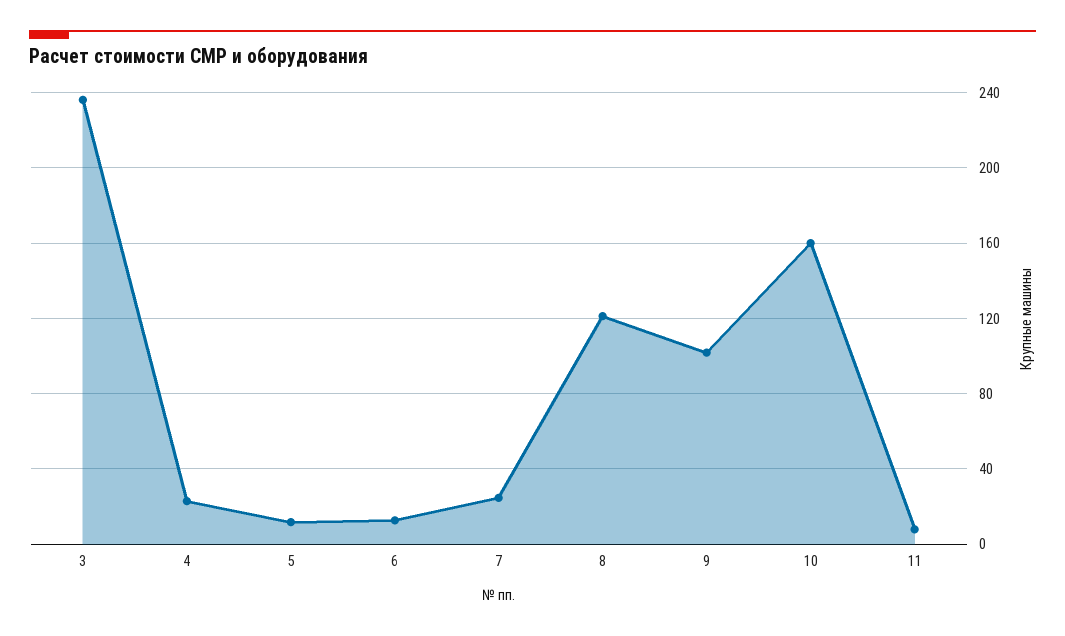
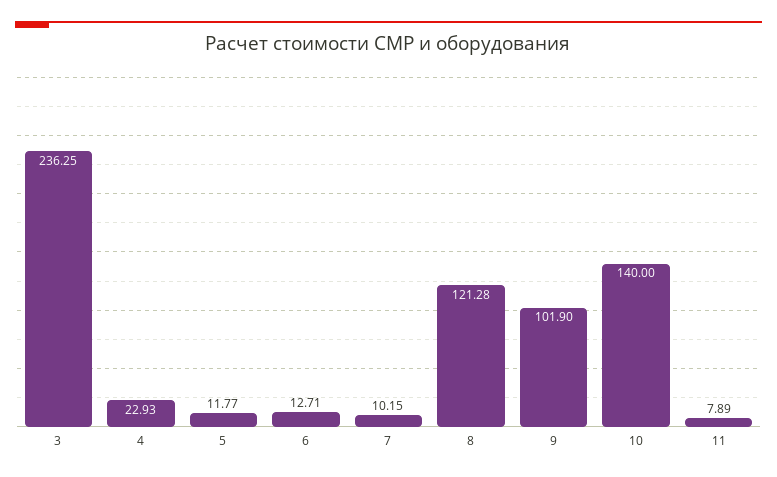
7: 25 -> 10.15
10: 160 -> 140

